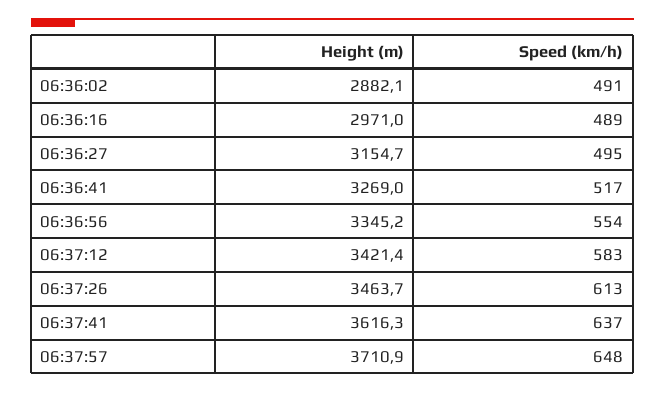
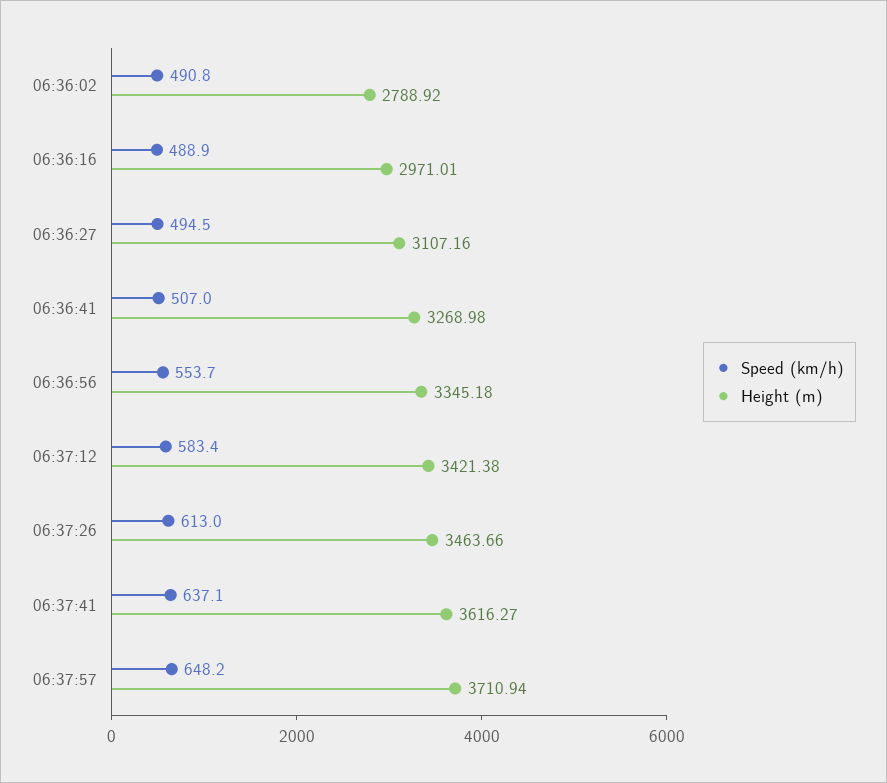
Height (m), 06:36:02: 2882.1 -> 2788.92
Height (m), 06:36:27: 3154.7 -> 3107.16
Speed (km/h), 06:36:41: 517 -> 507

